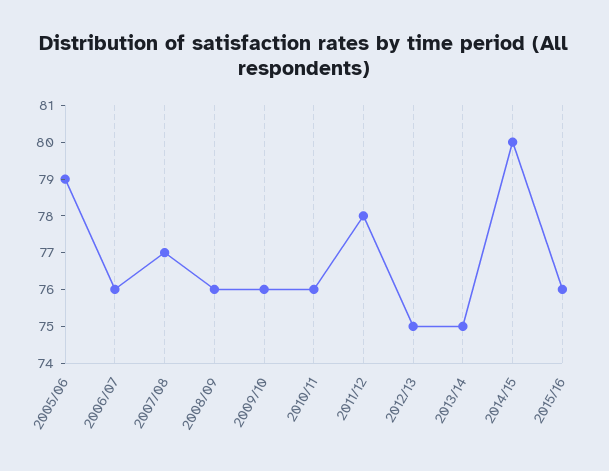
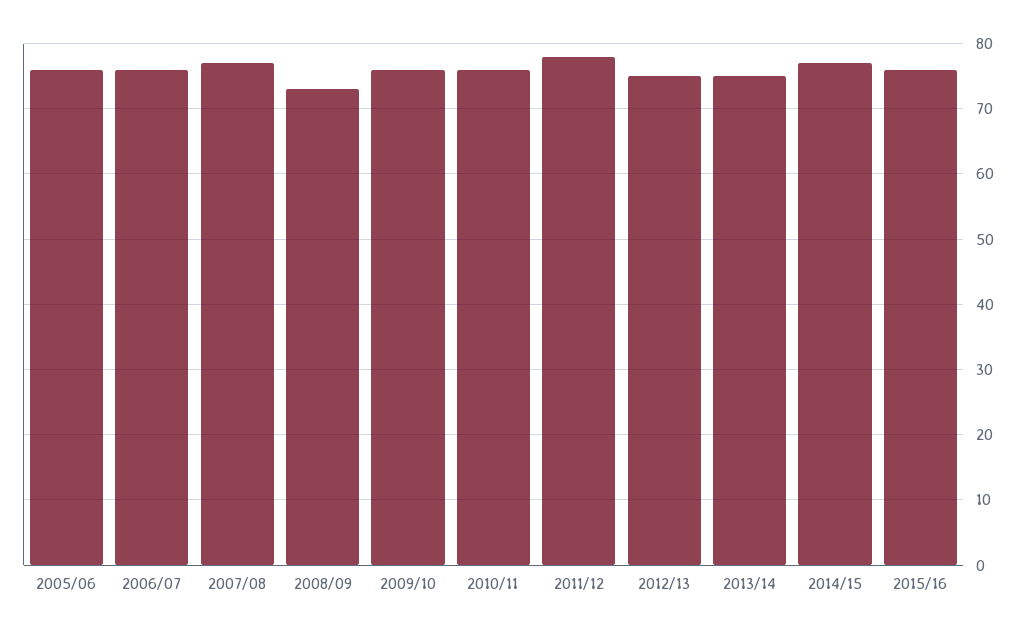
2005/06: 79 -> 76
2008/09: 76 -> 73
2014/15: 80 -> 77

